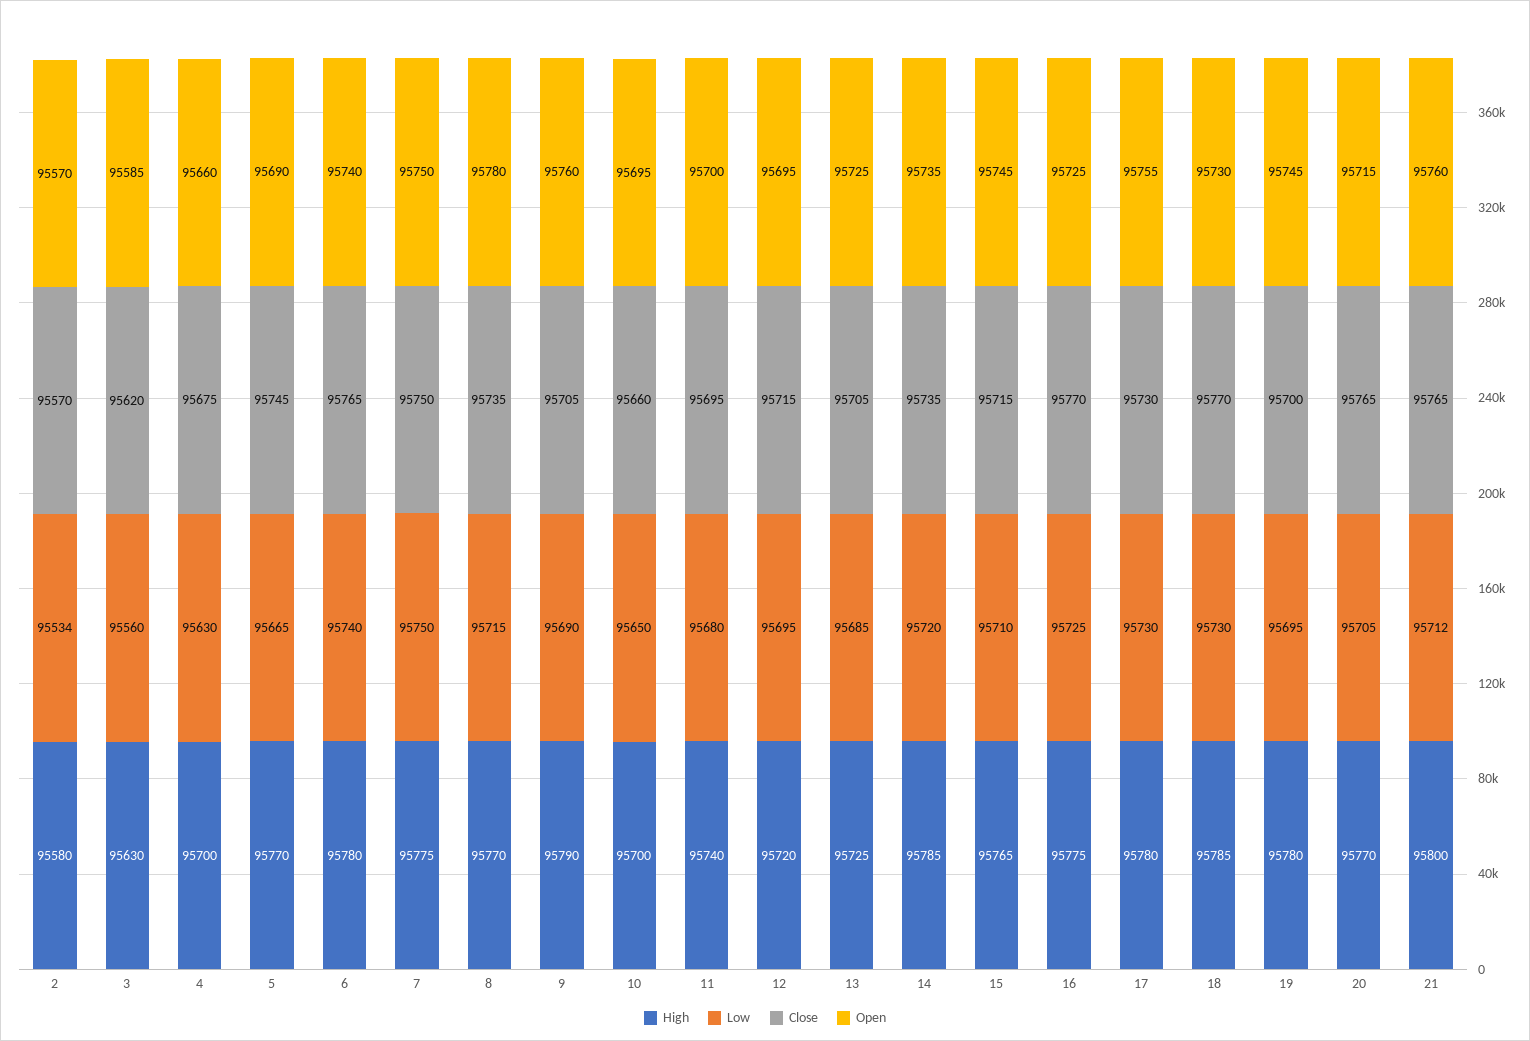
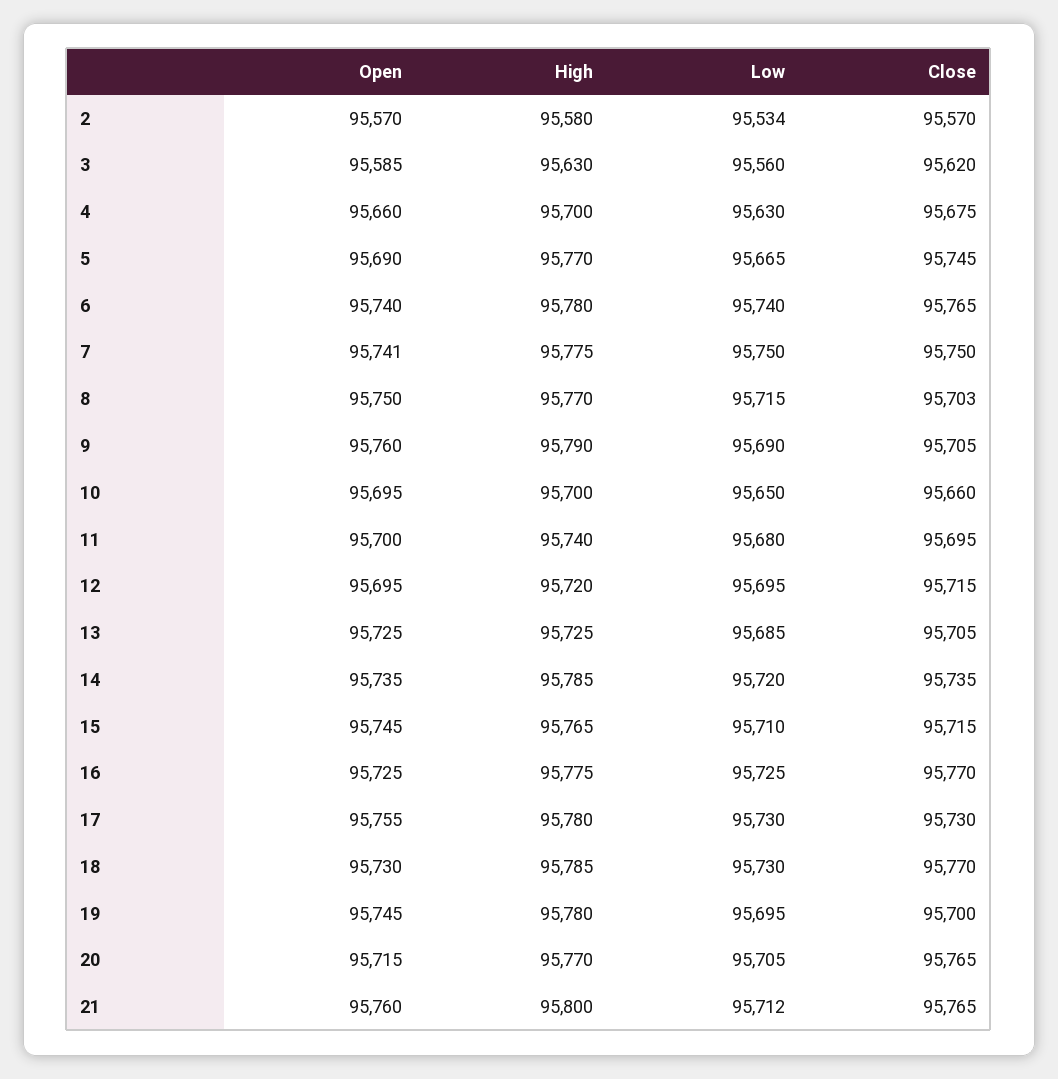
Open, 7: 95750 -> 95741
Close, 8: 95735 -> 95703
Open, 8: 95780 -> 95750

